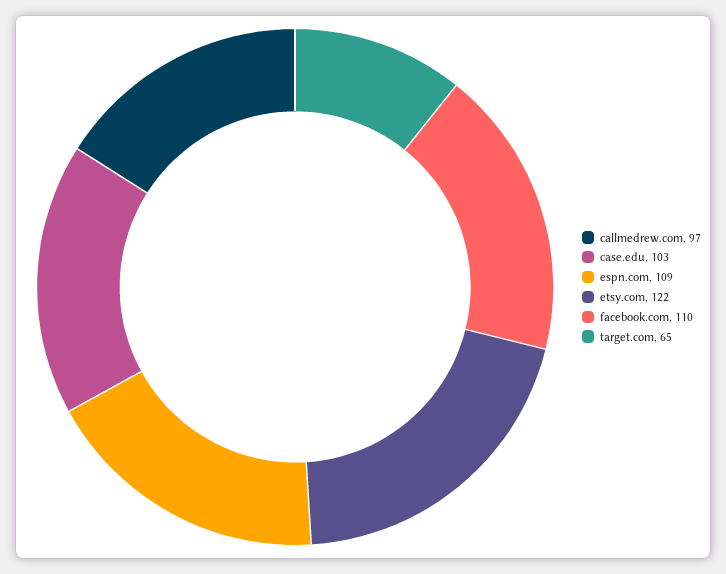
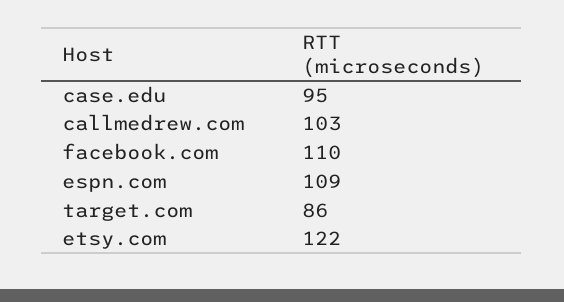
callmedrew.com: 97 -> 103
case.edu: 103 -> 95
target.com: 65 -> 86

